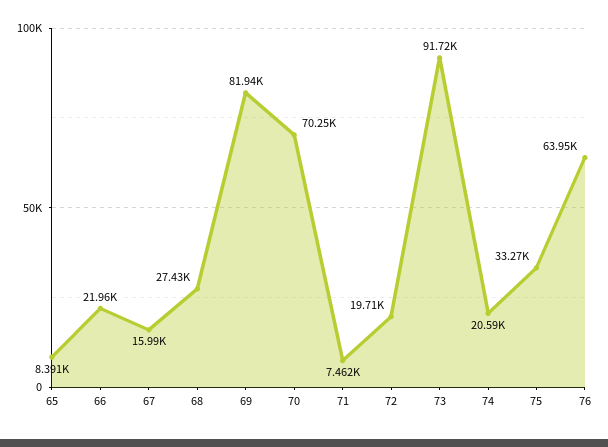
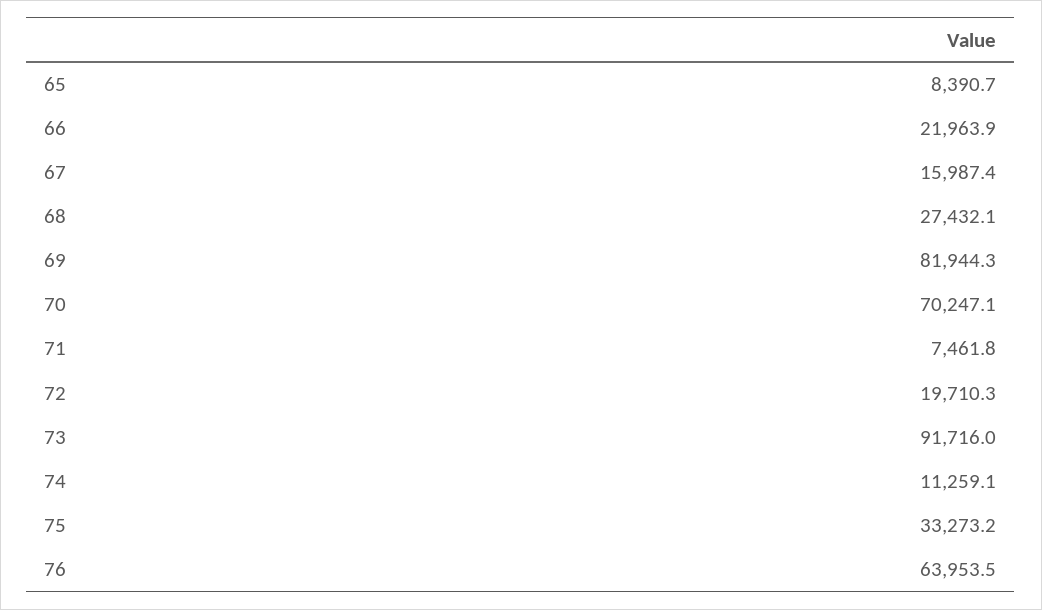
74: 20590 -> 11259.1

